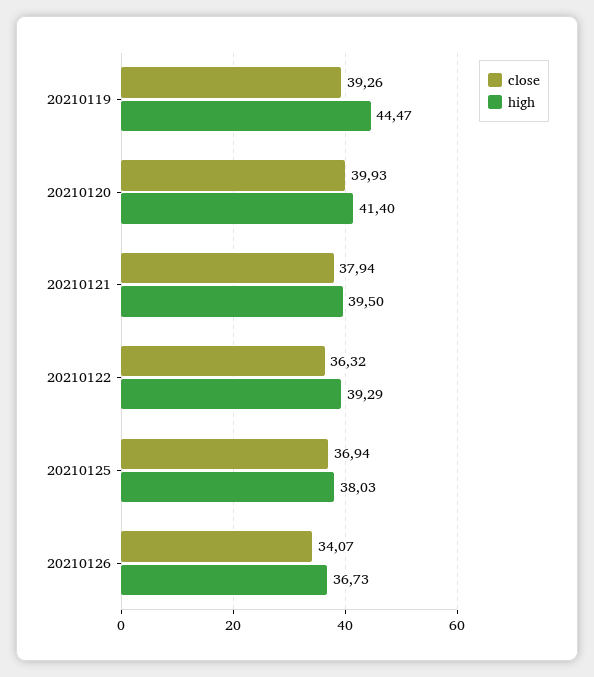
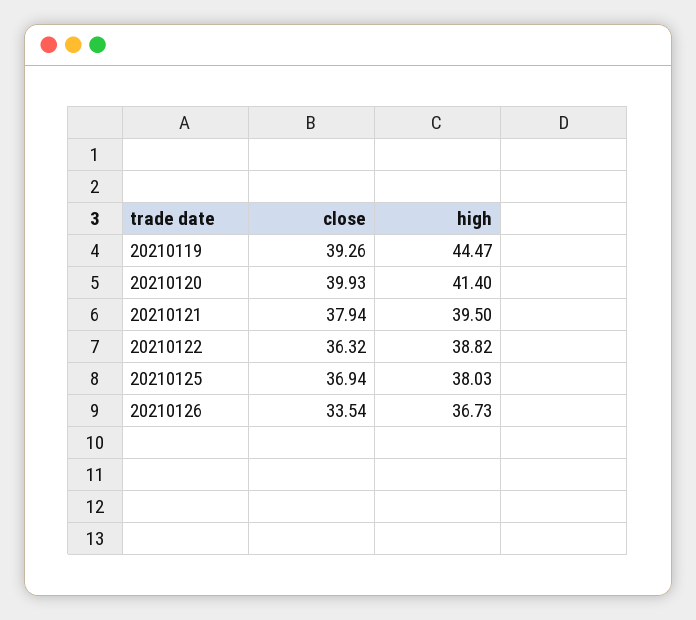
high, 20210122: 39.29 -> 38.82
close, 20210126: 34.07 -> 33.54

